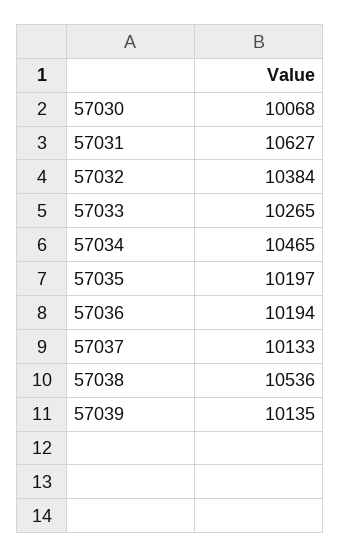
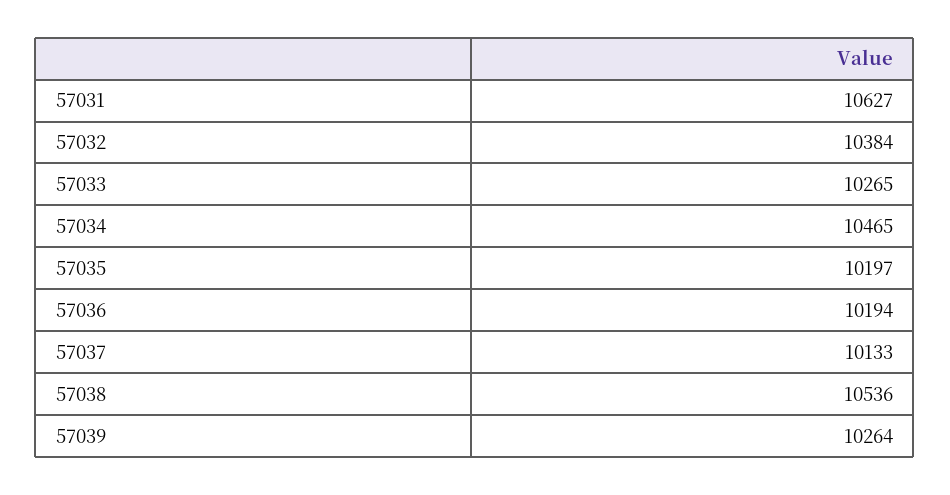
57030: 10068 -> none
57039: 10135 -> 10264

